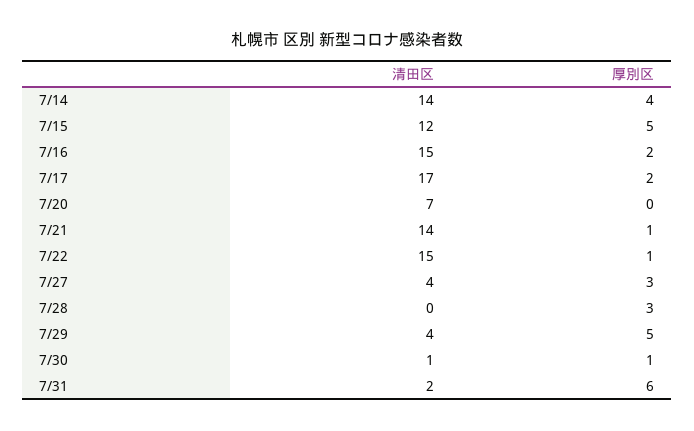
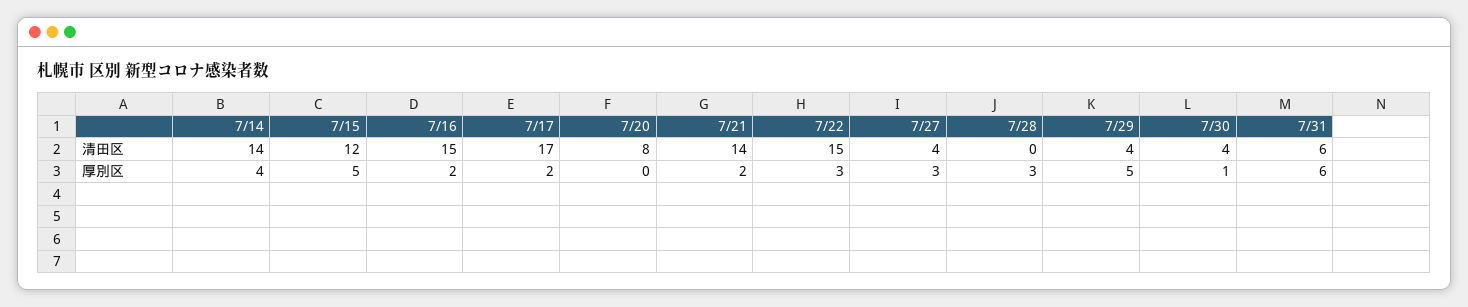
清田区, 7/20: 7 -> 8
厚別区, 7/21: 1 -> 2
厚別区, 7/22: 1 -> 3
清田区, 7/30: 1 -> 4
清田区, 7/31: 2 -> 6

